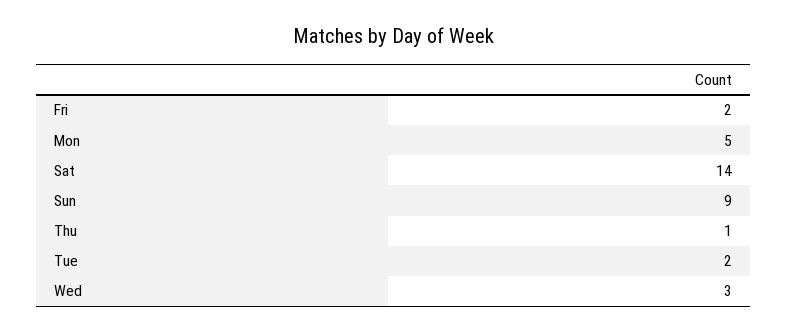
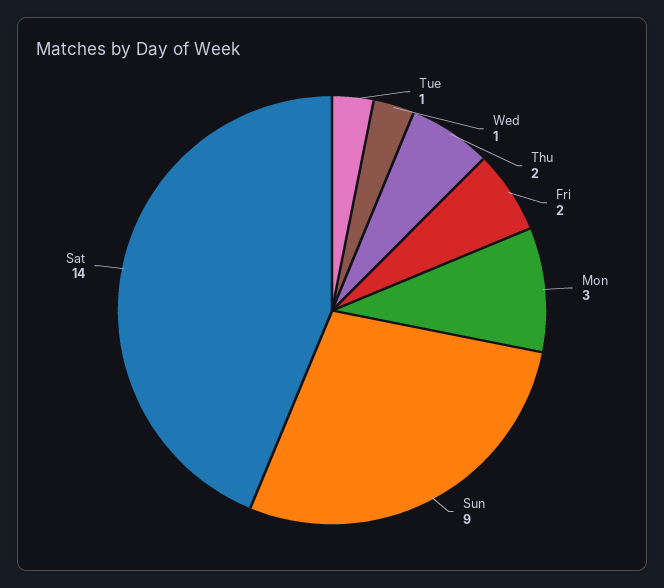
Mon: 5 -> 3
Thu: 1 -> 2
Tue: 2 -> 1
Wed: 3 -> 1

